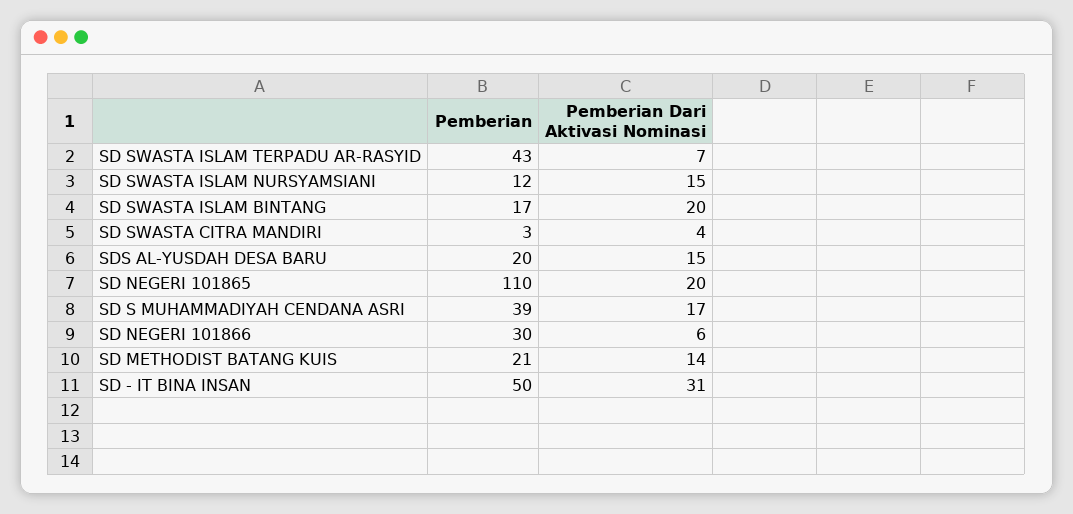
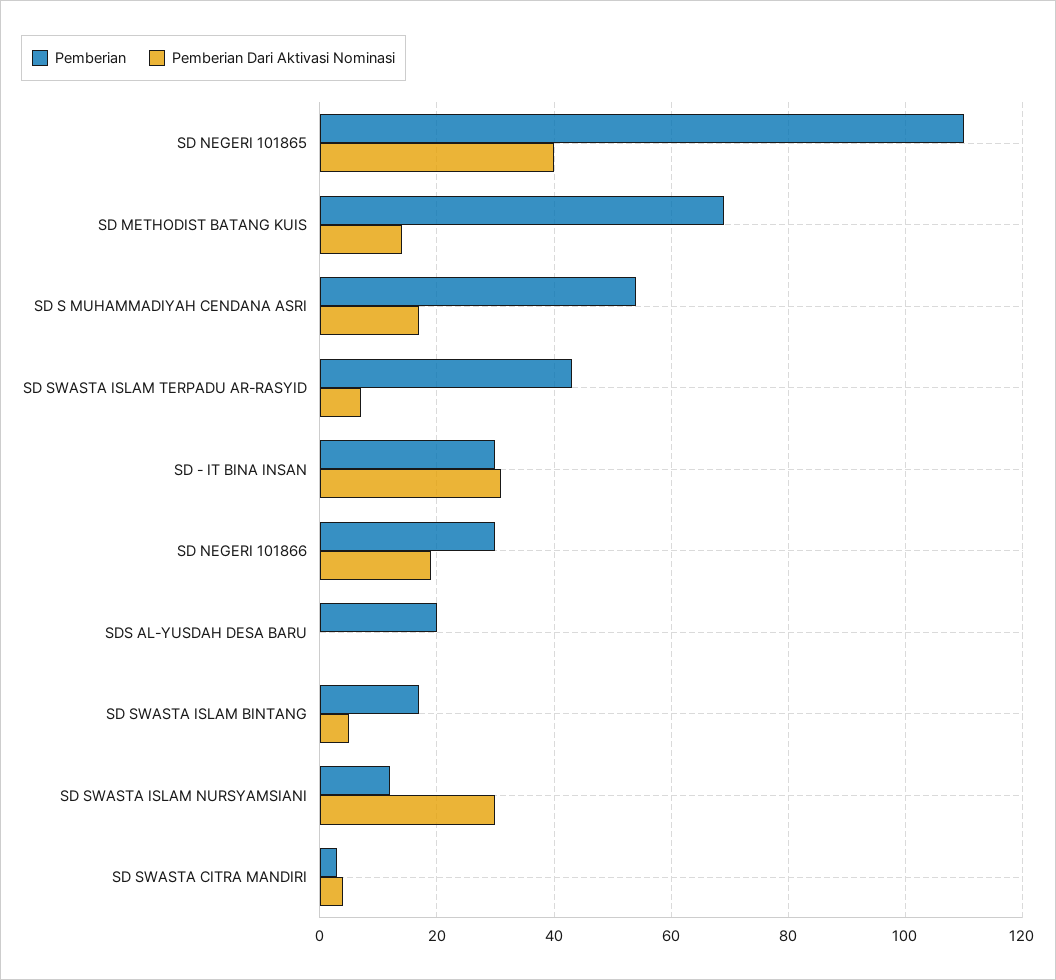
Pemberian Dari Aktivasi Nominasi, SD SWASTA ISLAM NURSYAMSIANI: 15 -> 30
Pemberian Dari Aktivasi Nominasi, SD SWASTA ISLAM BINTANG: 20 -> 5
Pemberian Dari Aktivasi Nominasi, SDS AL-YUSDAH DESA BARU: 15 -> 0
Pemberian Dari Aktivasi Nominasi, SD NEGERI 101865: 20 -> 40
Pemberian, SD S MUHAMMADIYAH CENDANA ASRI: 39 -> 55
Pemberian Dari Aktivasi Nominasi, SD NEGERI 101866: 6 -> 20
Pemberian, SD METHODIST BATANG KUIS: 21 -> 70
Pemberian, SD - IT BINA INSAN: 50 -> 30

